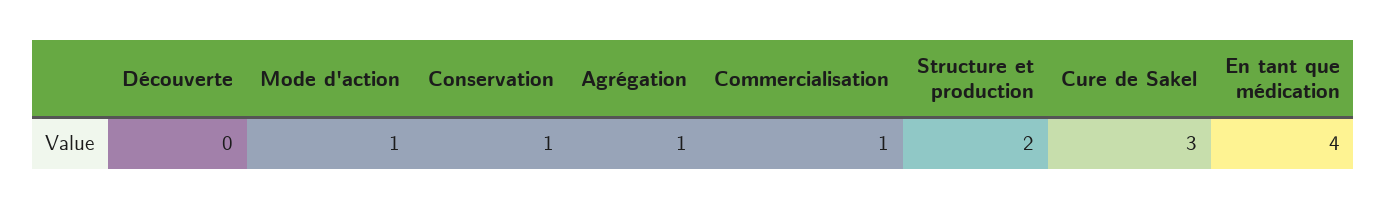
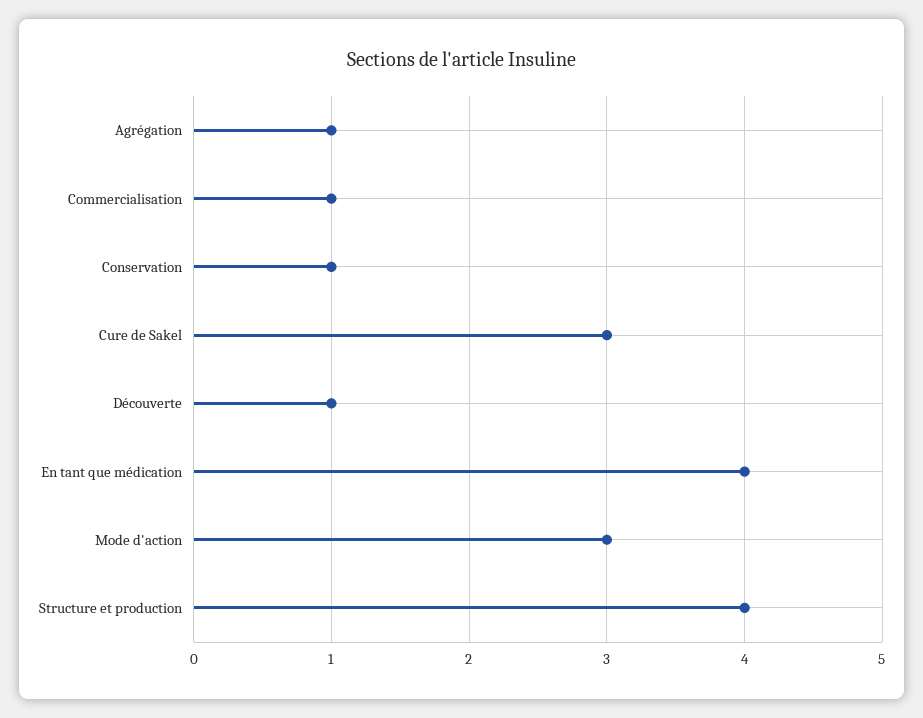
Découverte: 0 -> 1
Mode d'action: 1 -> 3
Structure et production: 2 -> 4

